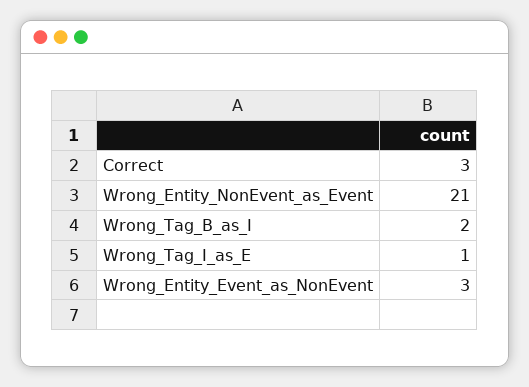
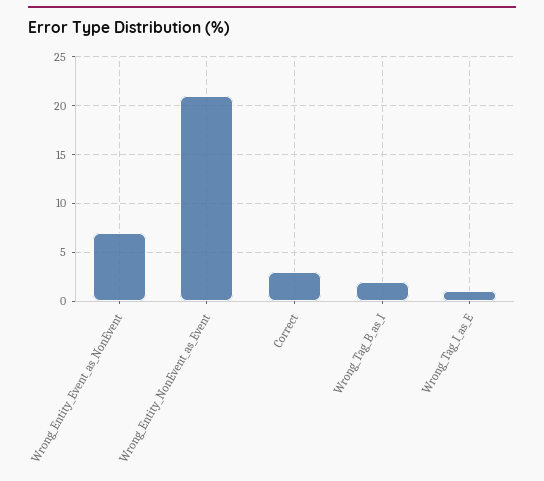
Wrong_Entity_Event_as_NonEvent: 3 -> 7

